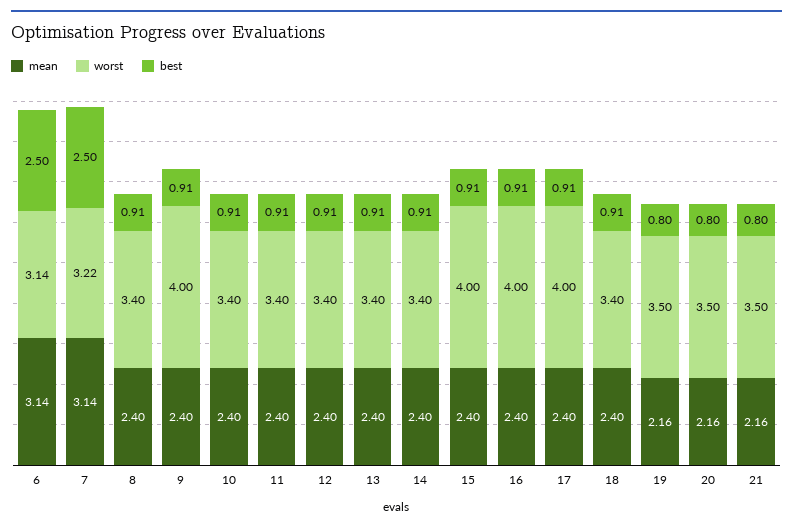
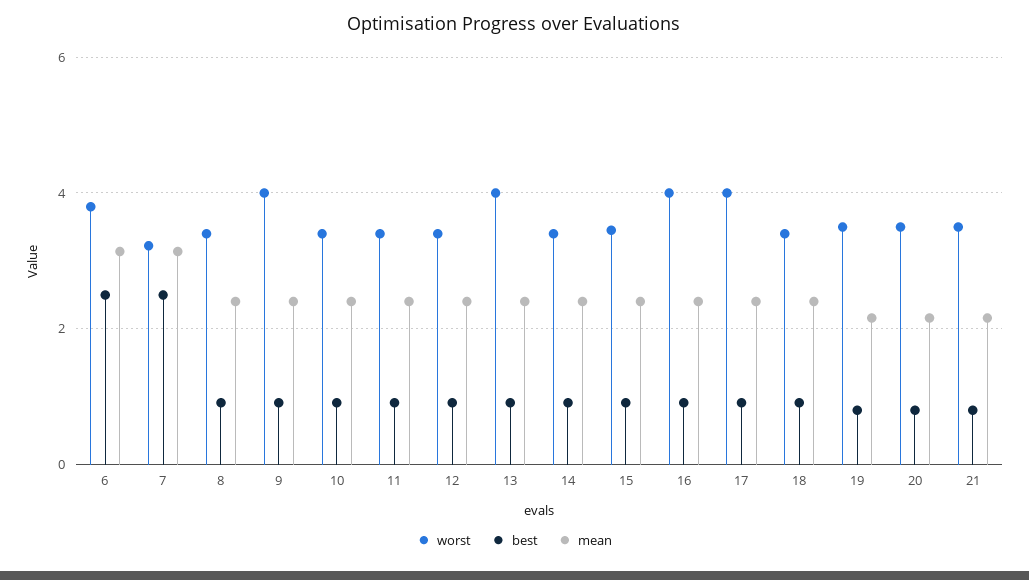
worst, 6: 3.14 -> 3.8
worst, 13: 3.4 -> 4
worst, 15: 4 -> 3.4

